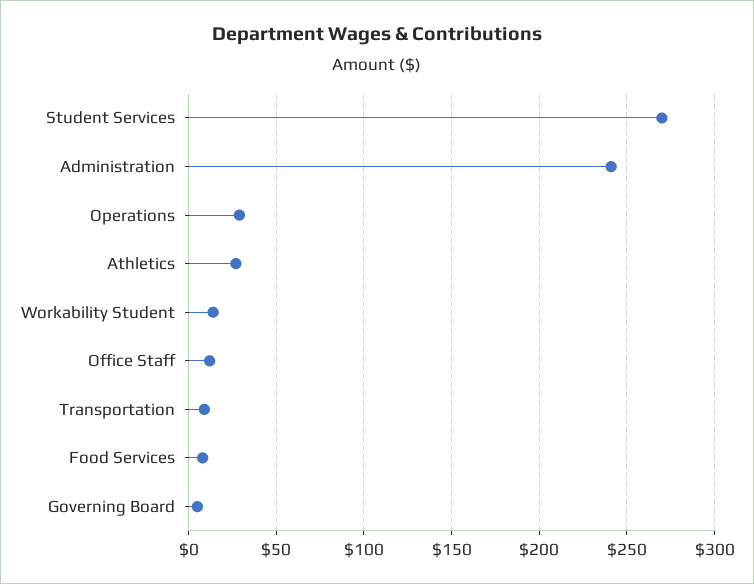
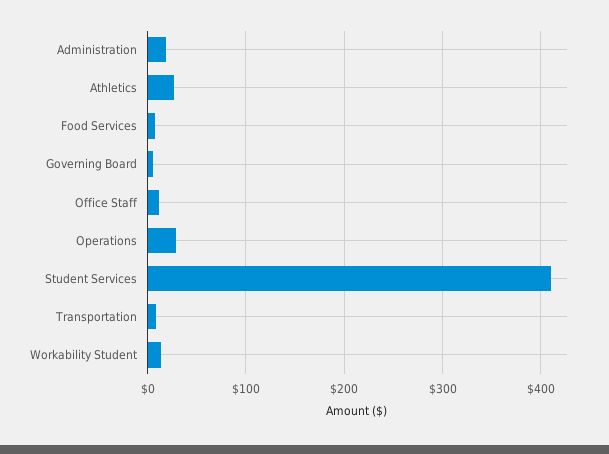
Student Services: 270 -> 410
Administration: 240 -> 20

